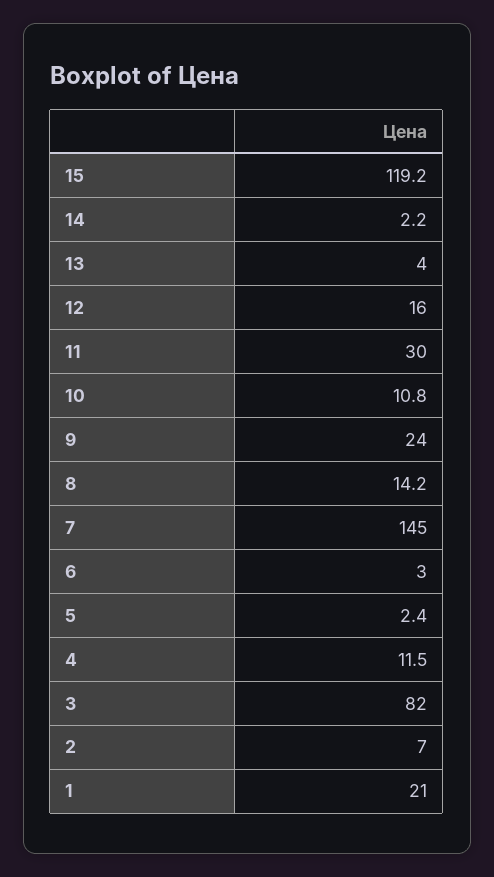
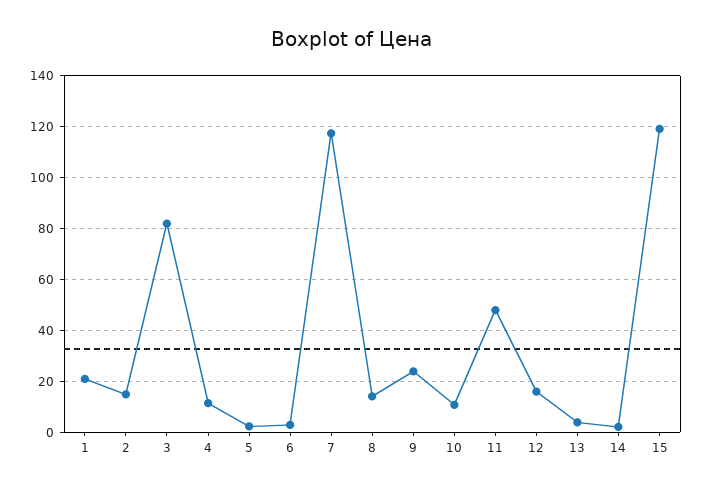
11: 30 -> 47.5
7: 145 -> 117.5
2: 7 -> 15

